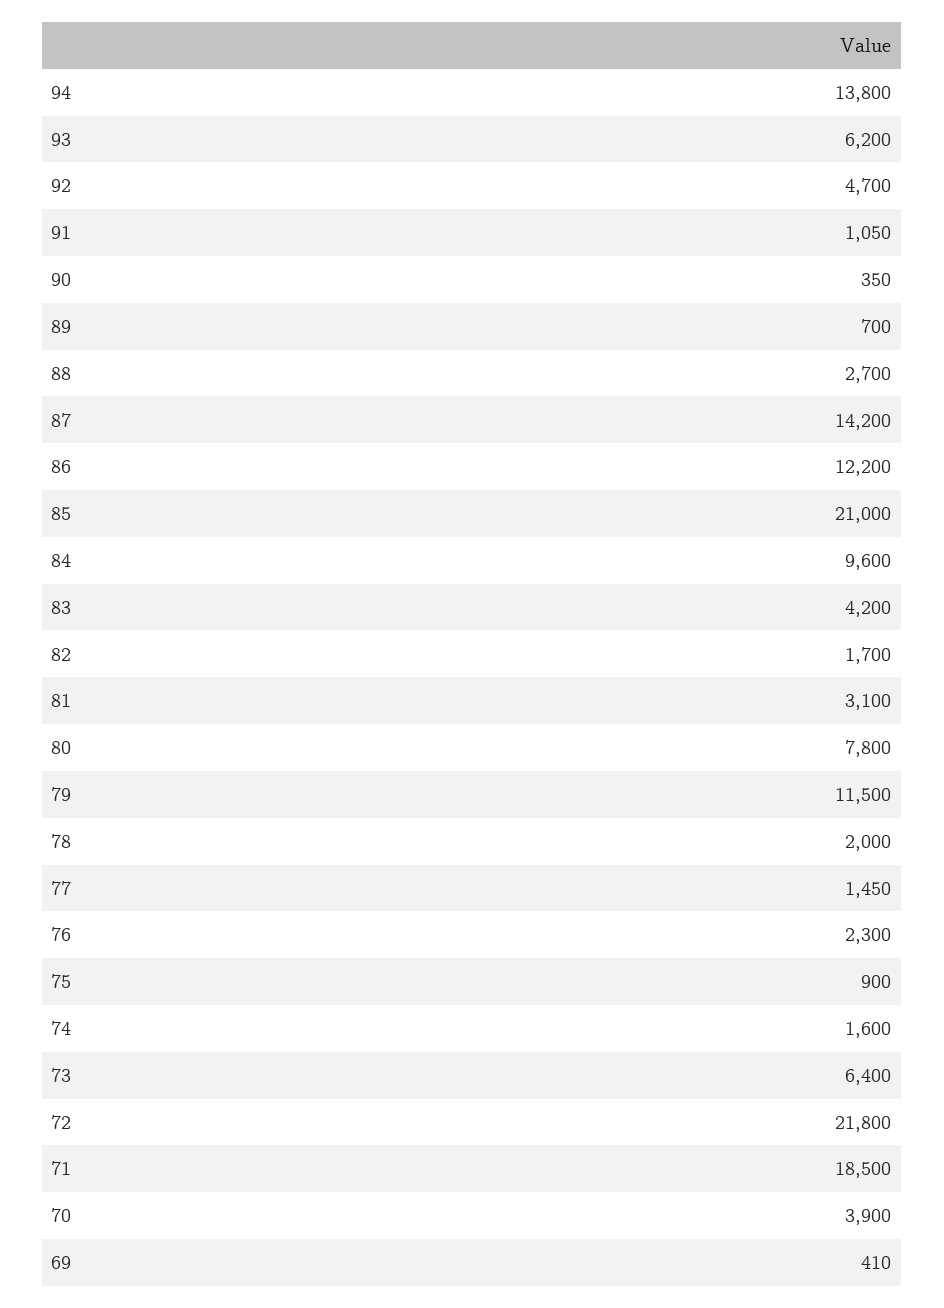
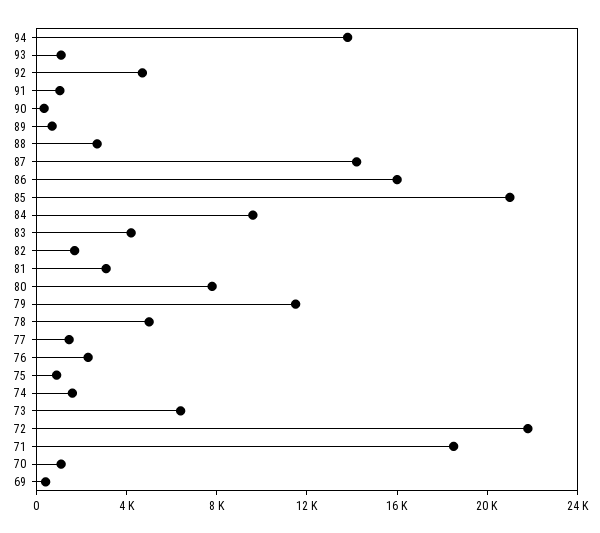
93: 6200 -> 1000
86: 12200 -> 16000
78: 2000 -> 5000
70: 3900 -> 1000

